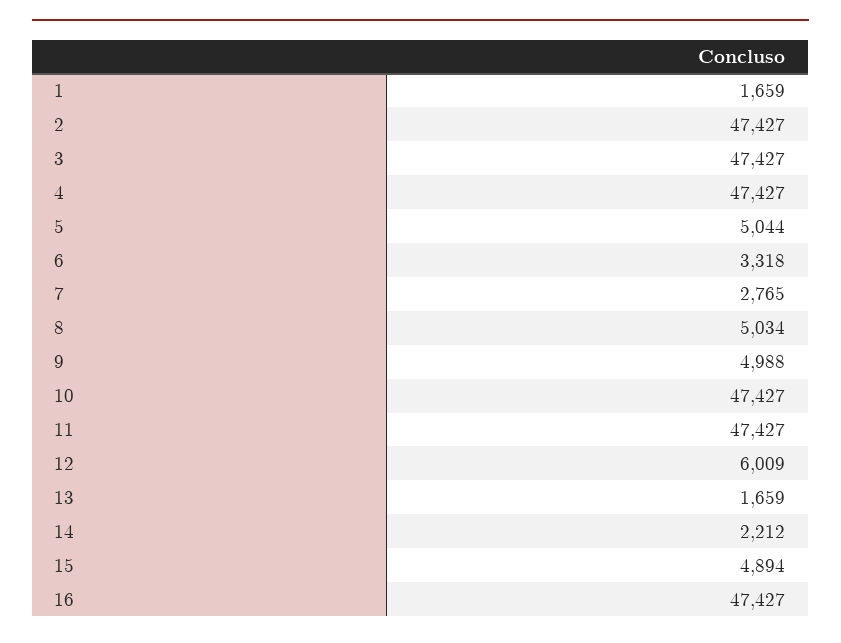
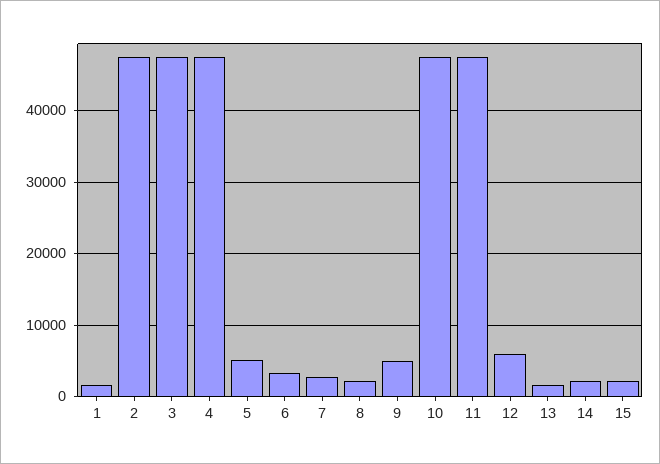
8: 5034 -> 2000
15: 4894 -> 2000
16: 47427 -> none

